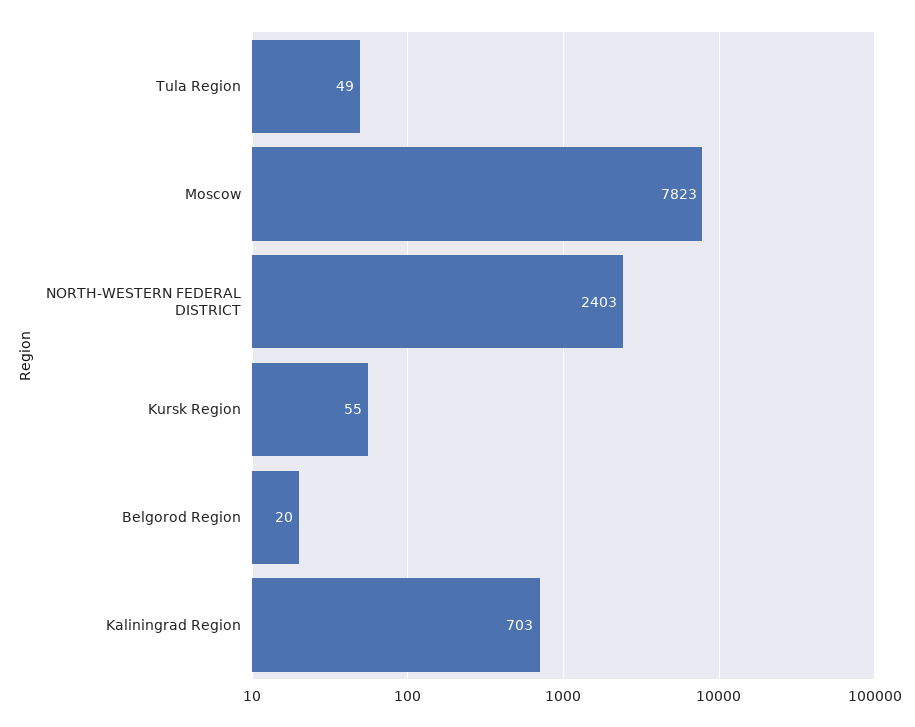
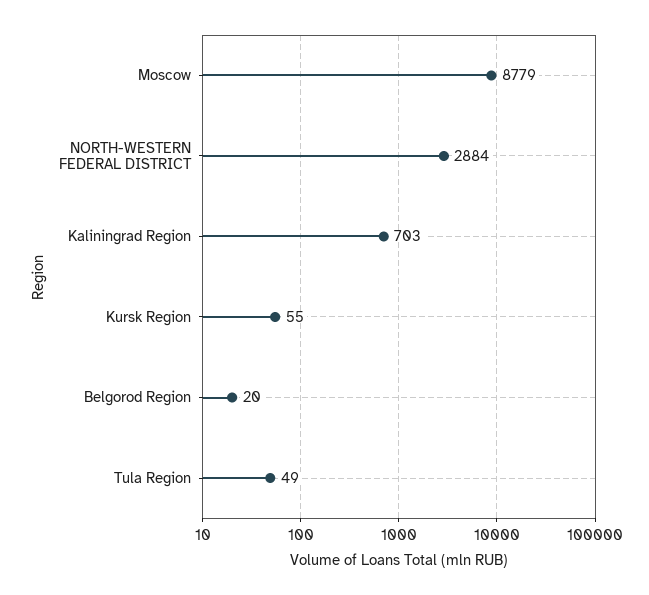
Moscow: 7823 -> 8779
NORTH-WESTERN FEDERAL DISTRICT: 2403 -> 2884

